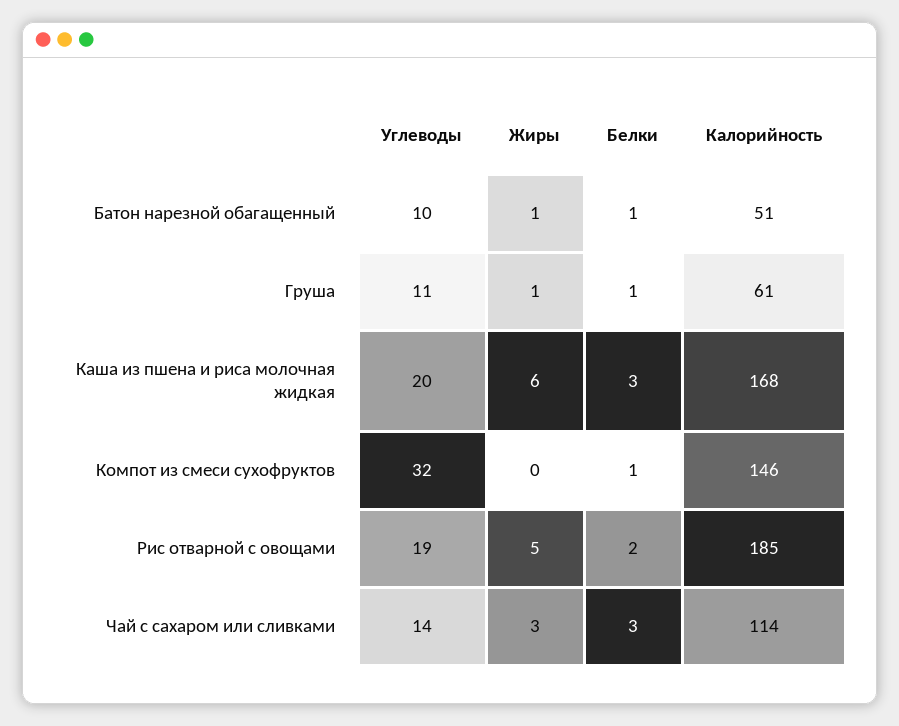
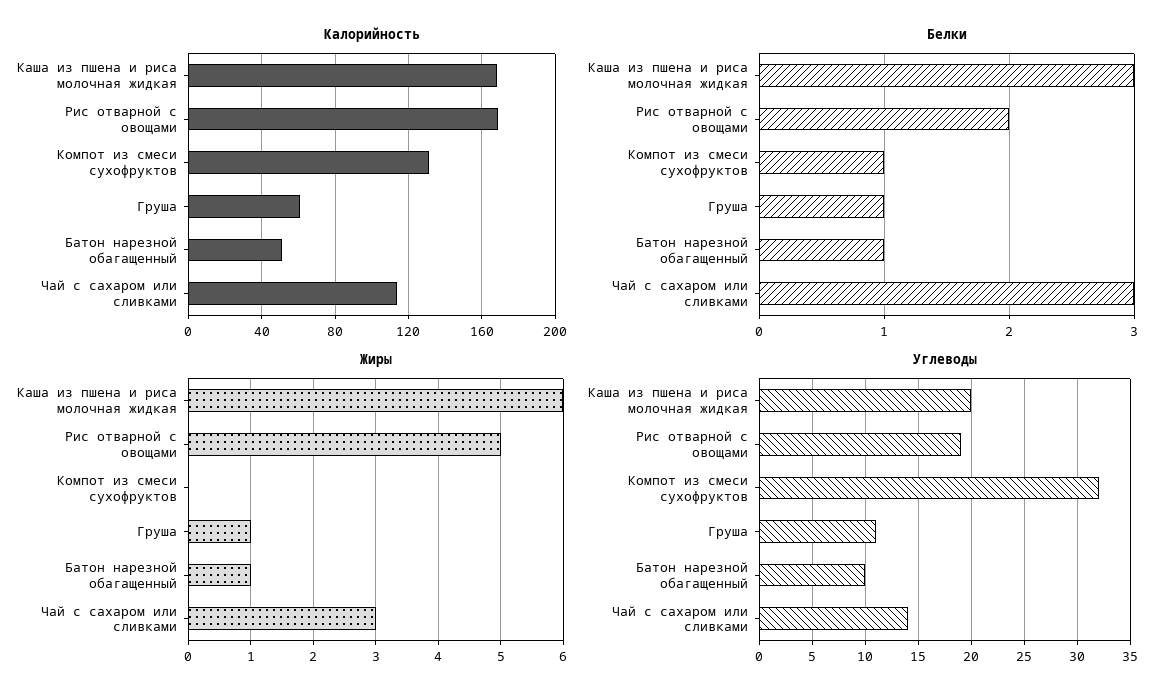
Калорийность, Компот из смеси сухофруктов: 146 -> 130
Калорийность, Рис отварной с овощами: 185 -> 170

